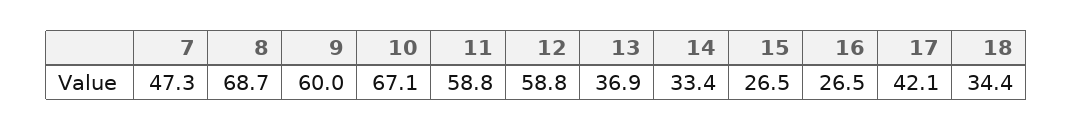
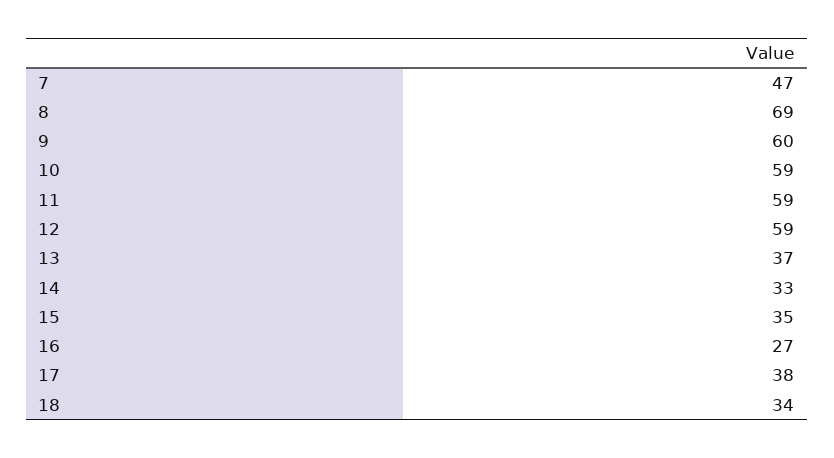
10: 67.1 -> 59
15: 26.5 -> 35
17: 42.1 -> 38

